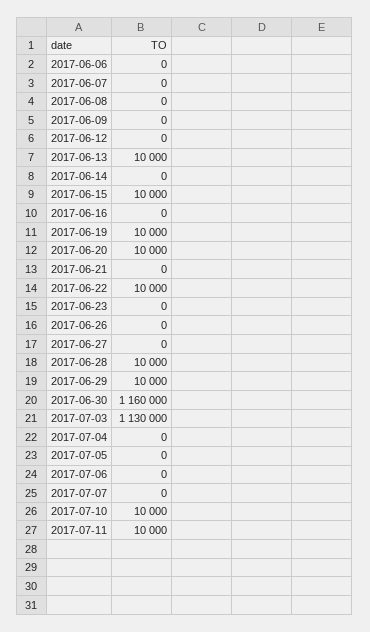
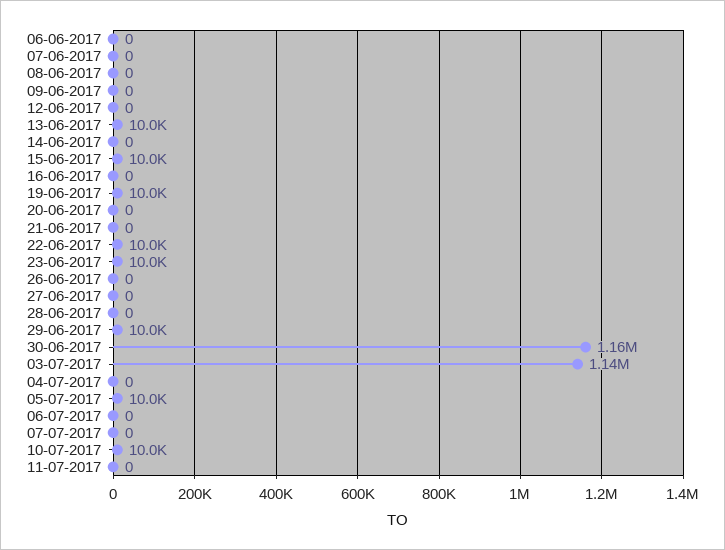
2017-06-20: 10000 -> 0
2017-06-23: 0 -> 10000
2017-06-28: 10000 -> 0
2017-07-03: 1130000 -> 1140000
2017-07-05: 0 -> 10000
2017-07-11: 10000 -> 0

